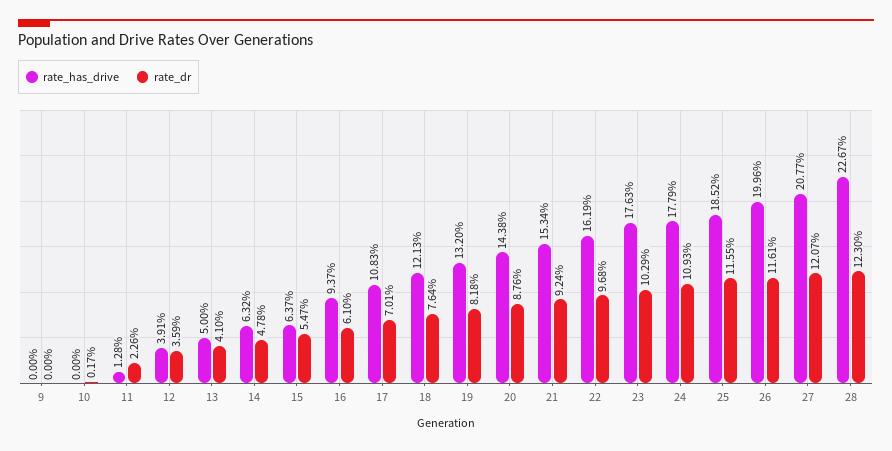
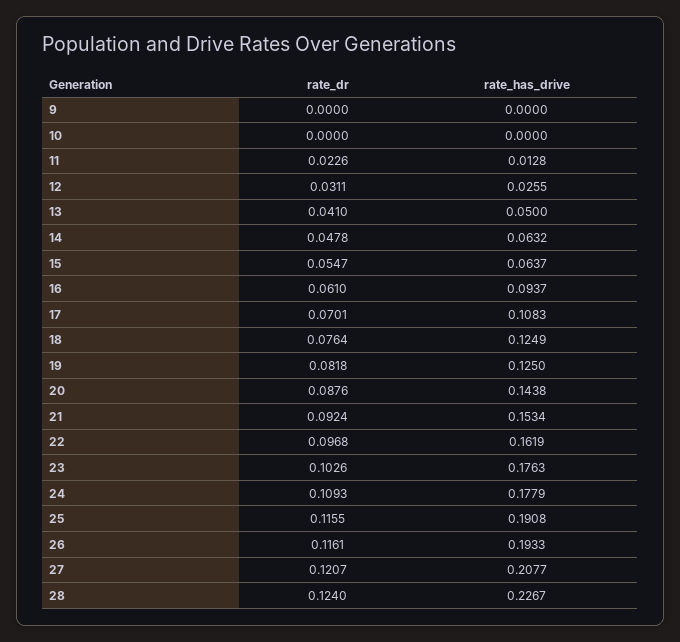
rate_dr, 10: 0.0017 -> 0
rate_has_drive, 12: 0.0391 -> 0.0255
rate_dr, 12: 0.0359 -> 0.0311
rate_has_drive, 18: 0.1213 -> 0.1249
rate_has_drive, 19: 0.132 -> 0.125
rate_dr, 23: 0.1029 -> 0.1026
rate_has_drive, 25: 0.1852 -> 0.1908
rate_has_drive, 26: 0.1996 -> 0.1933
rate_dr, 28: 0.123 -> 0.124

